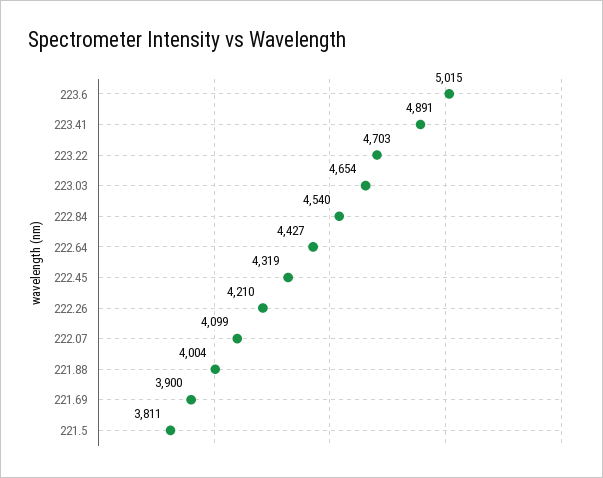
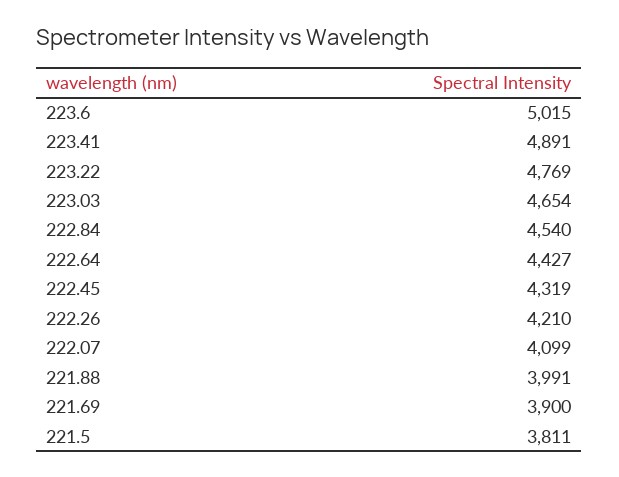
223.22: 4703 -> 4769
221.88: 4004 -> 3991

